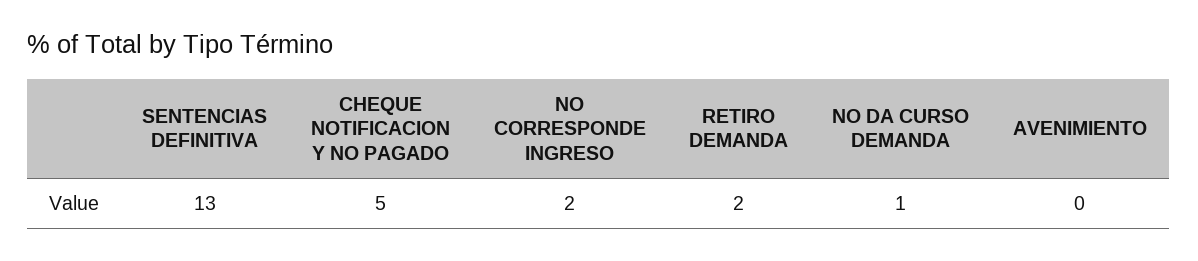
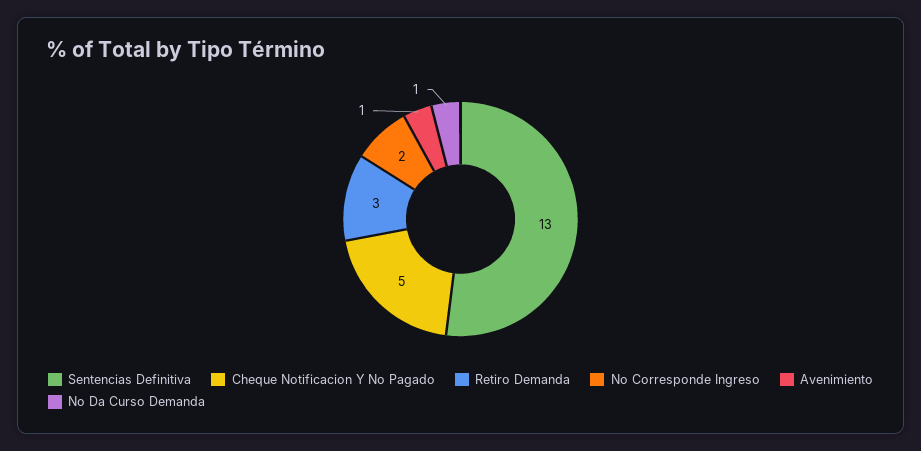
RETIRO DEMANDA: 2 -> 3
AVENIMIENTO: 0 -> 1

